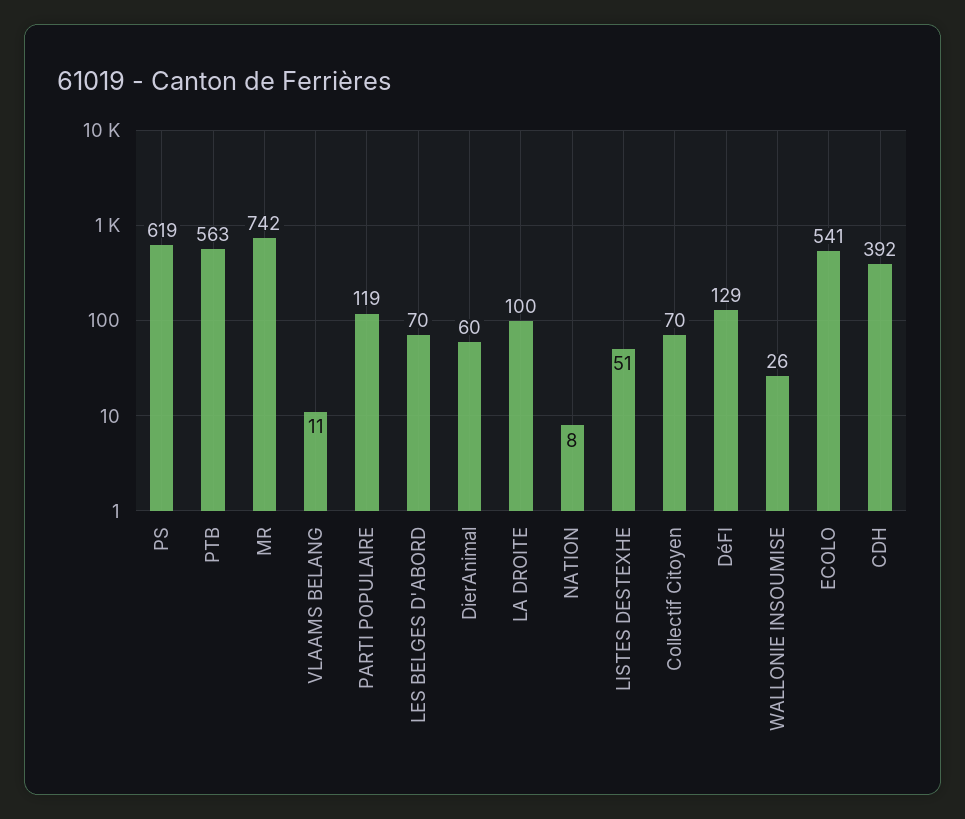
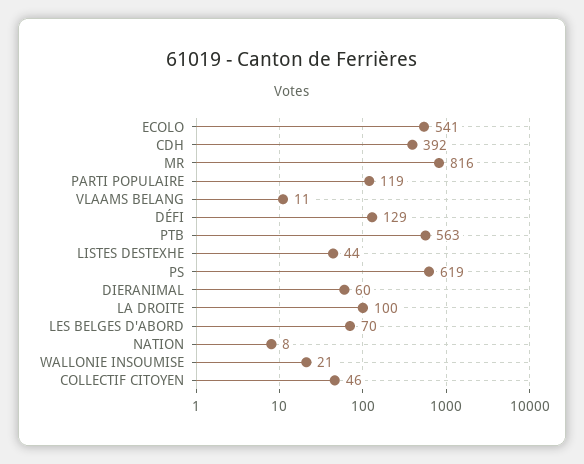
MR: 742 -> 816
LISTES DESTEXHE: 51 -> 44
Collectif Citoyen: 70 -> 46
WALLONIE INSOUMISE: 26 -> 21

